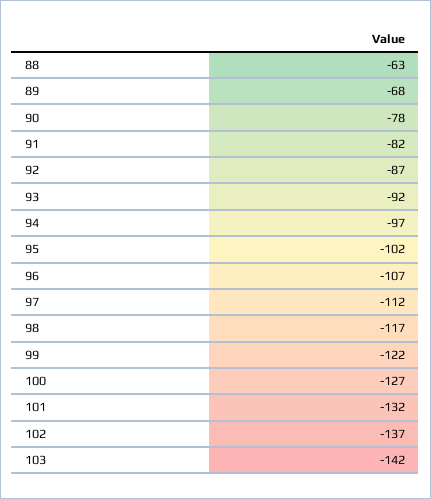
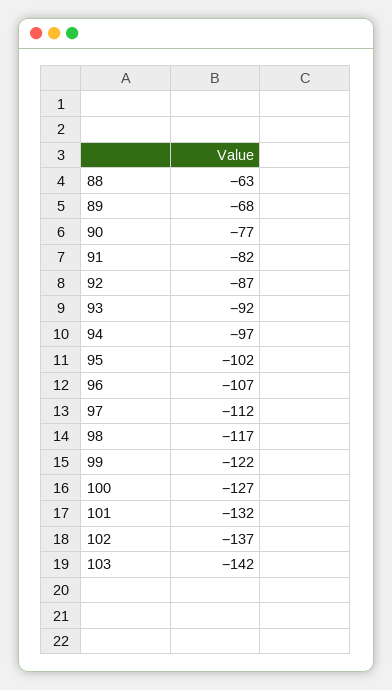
90: -78 -> -77

